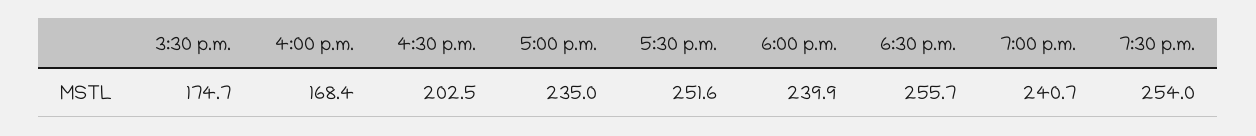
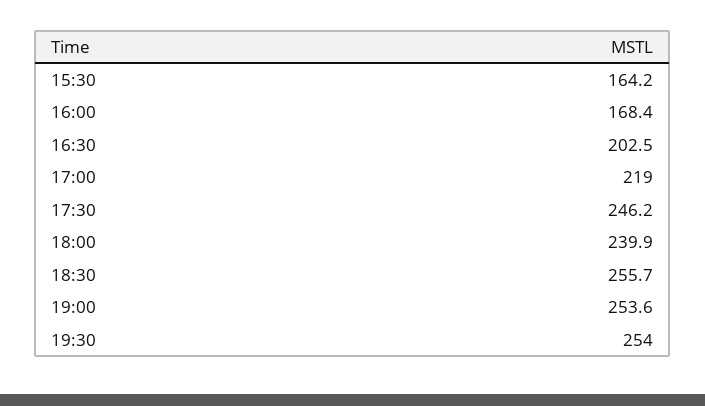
3:30 p.m.: 174.7 -> 164.2
5:00 p.m.: 235 -> 219
5:30 p.m.: 251.6 -> 246.2
7:00 p.m.: 240.7 -> 253.6

